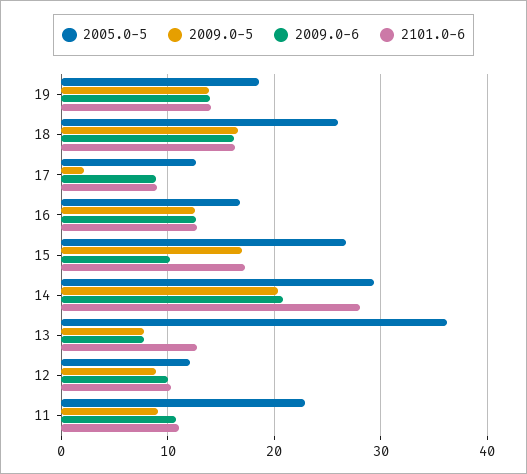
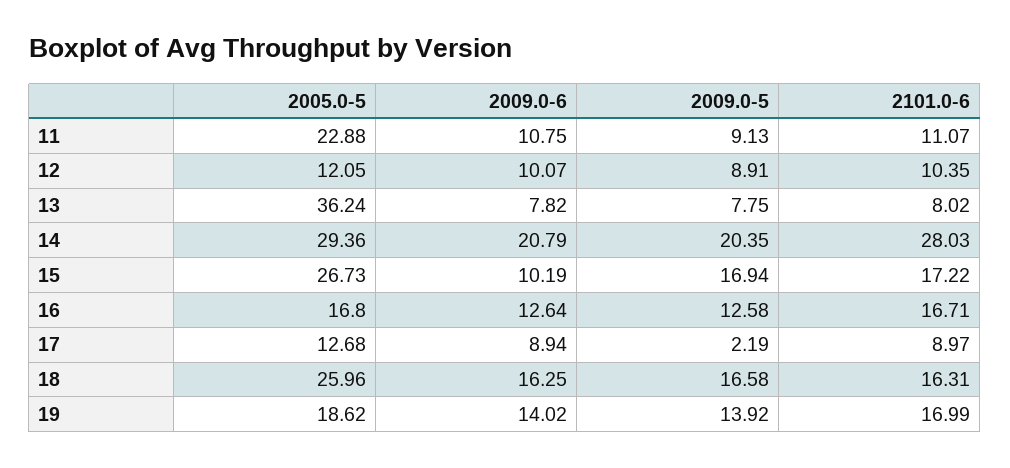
2101.0-6, 19: 14 -> 16.99
2101.0-6, 16: 13 -> 16.71
2101.0-6, 13: 13 -> 8.02

